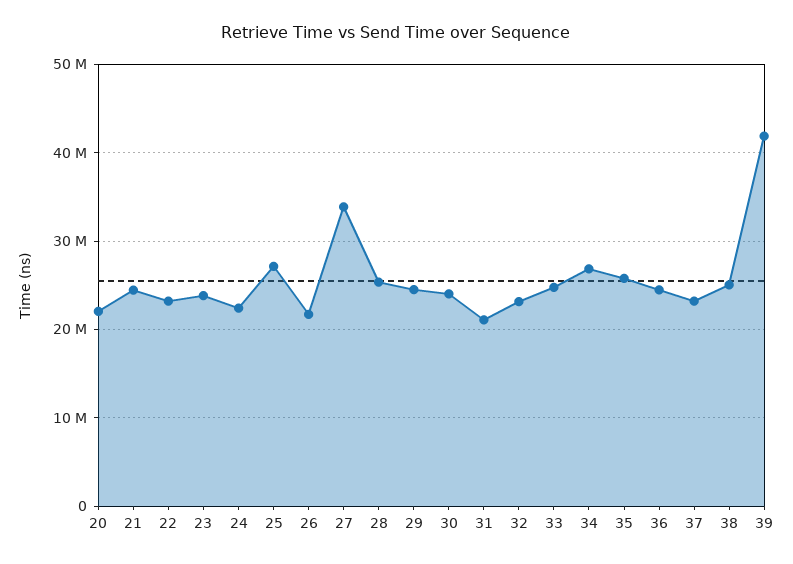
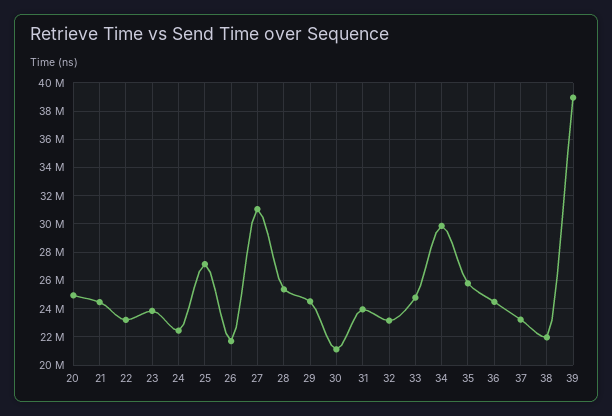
20: 22000000 -> 25000000
27: 34000000 -> 31000000
30: 24000000 -> 21000000
31: 21000000 -> 24000000
34: 27000000 -> 30000000
38: 25000000 -> 22000000
39: 42000000 -> 39000000

